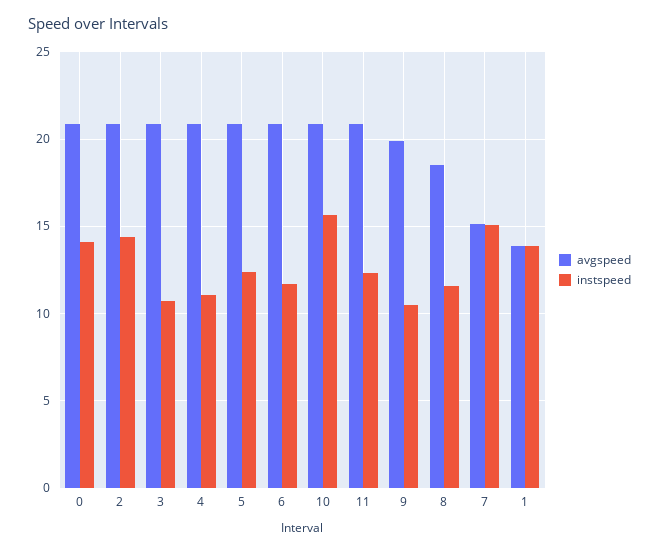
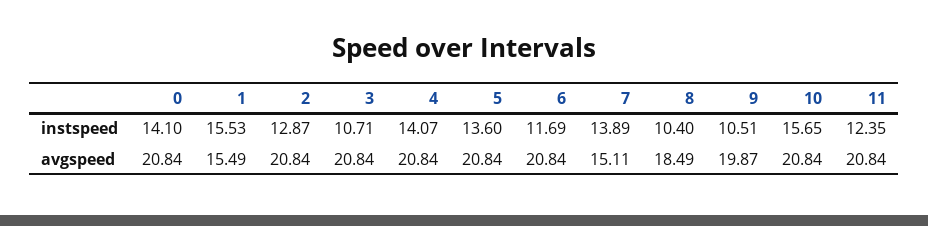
instspeed, 2: 14.5 -> 12.87
instspeed, 4: 11 -> 14.07
instspeed, 5: 12.5 -> 13.6
instspeed, 8: 11.5 -> 10.4
instspeed, 7: 15 -> 13.89
avgspeed, 1: 14 -> 15.49
instspeed, 1: 14 -> 15.53

